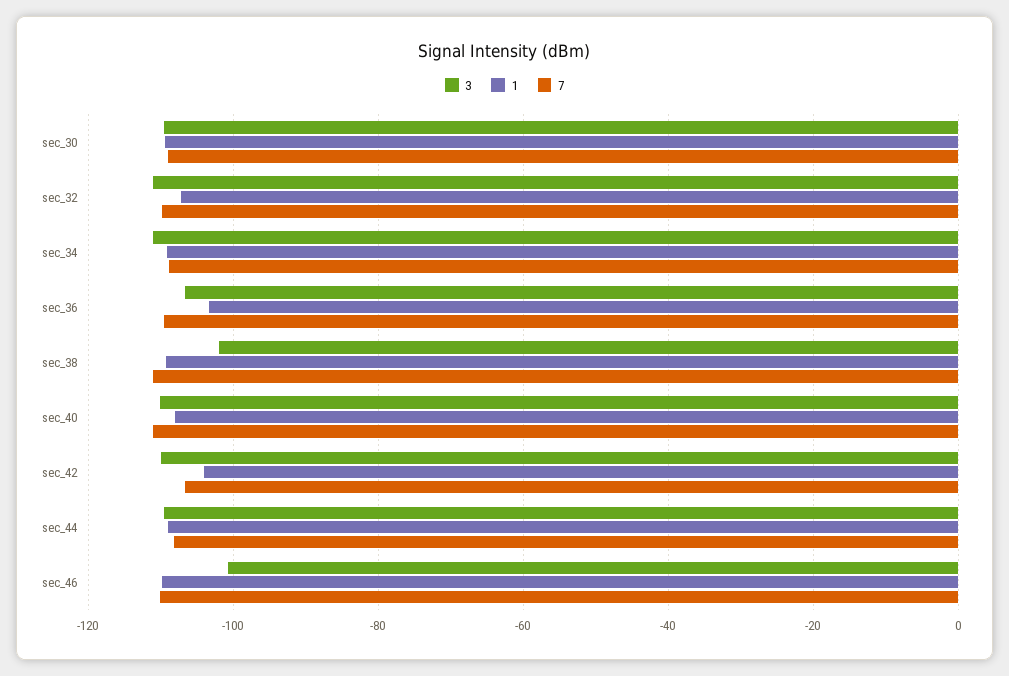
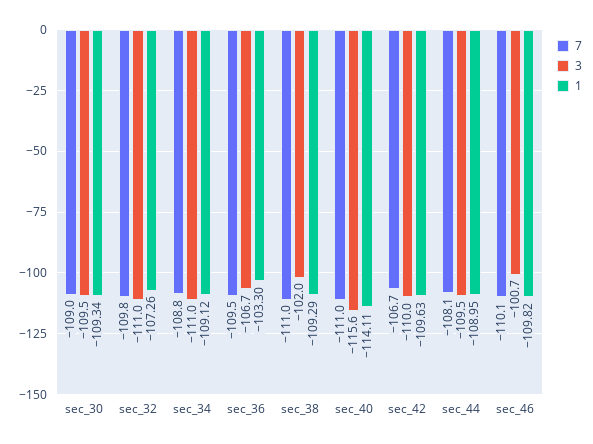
3, sec_40: -110 -> -115.6
1, sec_40: -108 -> -114.11
1, sec_42: -104 -> -109.63

